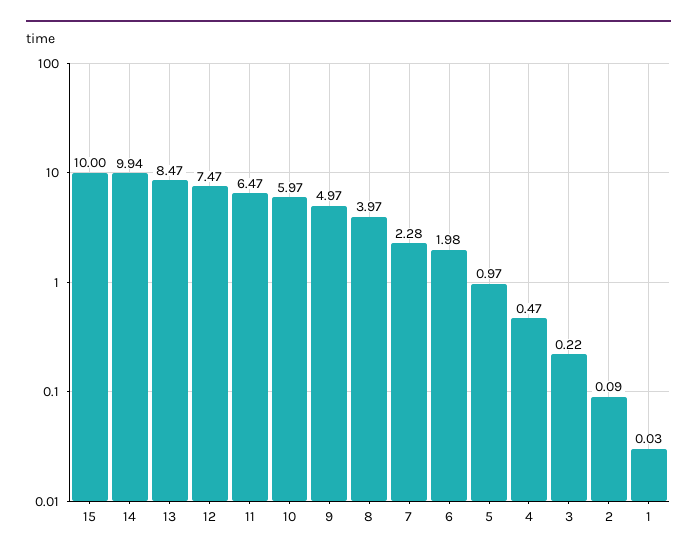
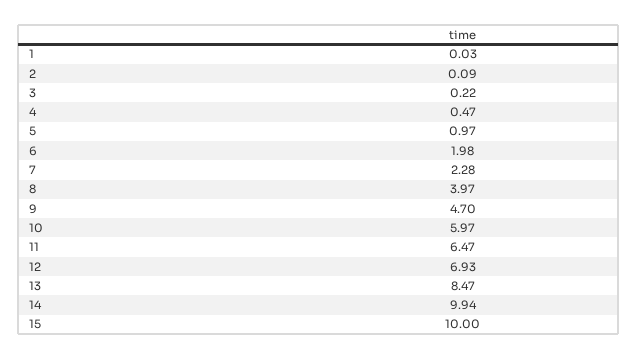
12: 7.47 -> 6.93
9: 4.97 -> 4.7

